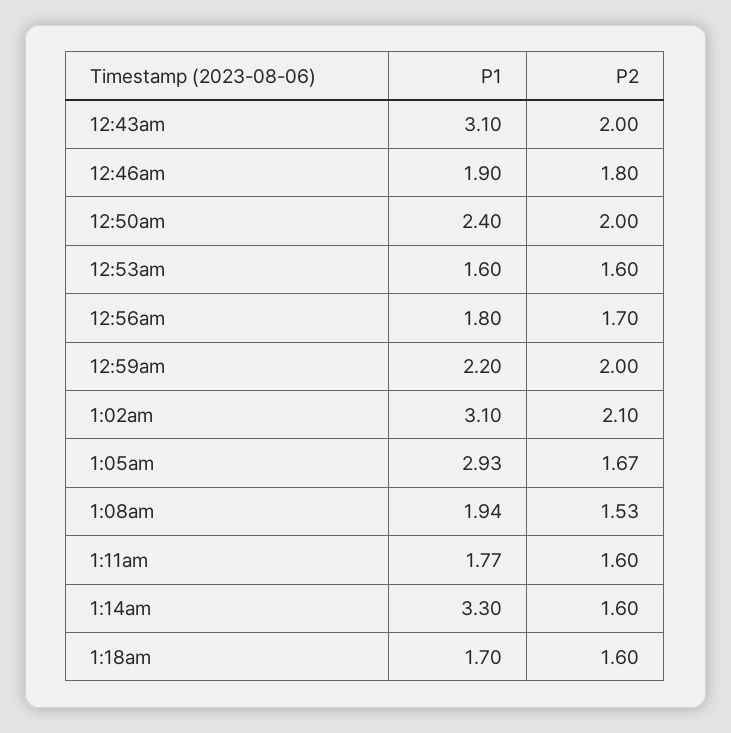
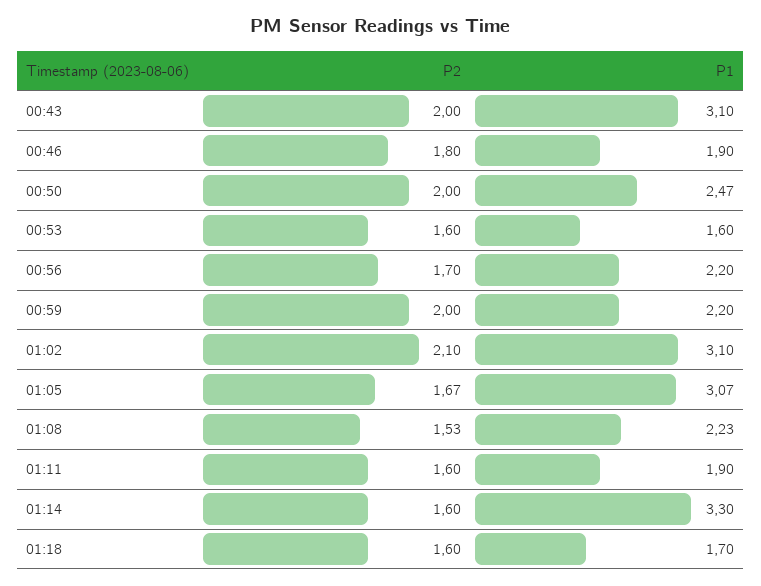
P1, 12:50am: 2.4 -> 2.47
P1, 12:56am: 1.8 -> 2.2
P1, 1:05am: 2.93 -> 3.07
P1, 1:08am: 1.94 -> 2.23
P1, 1:11am: 1.77 -> 1.9

